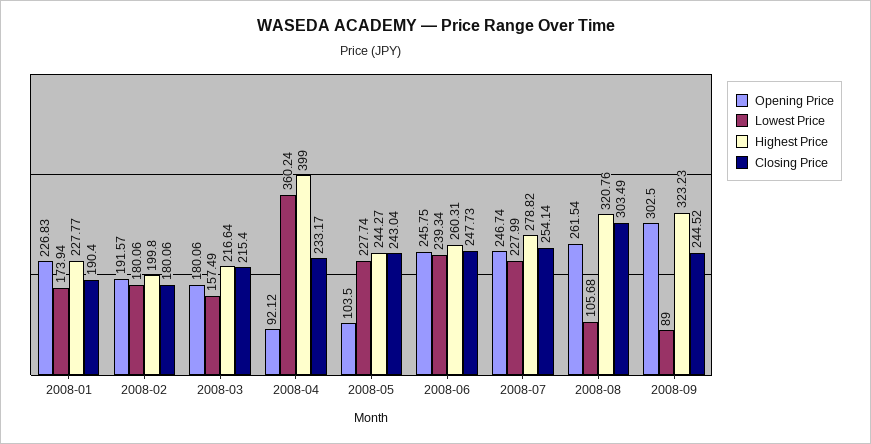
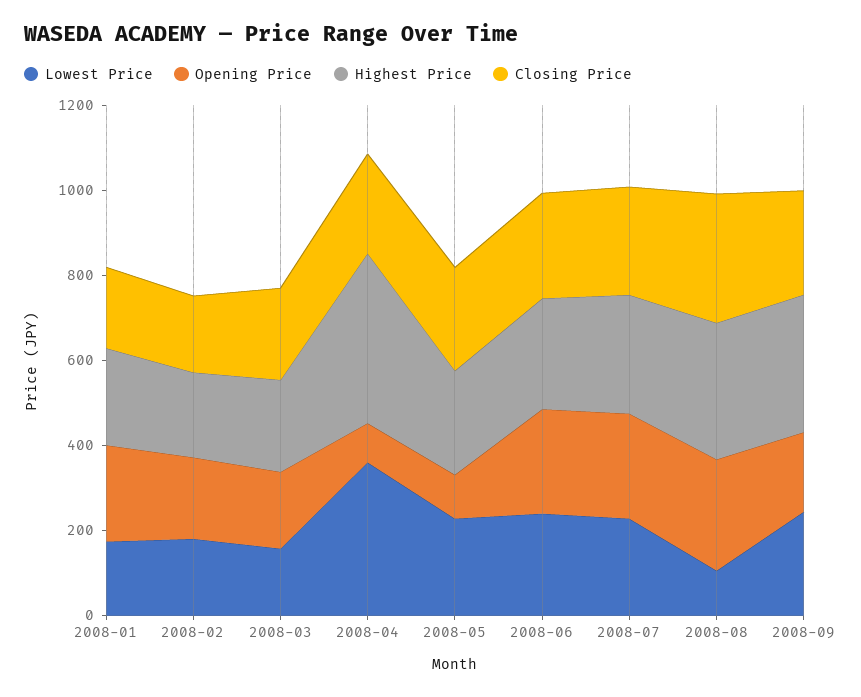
Opening Price, 2008-09: 302.5 -> 200
Lowest Price, 2008-09: 89 -> 250

